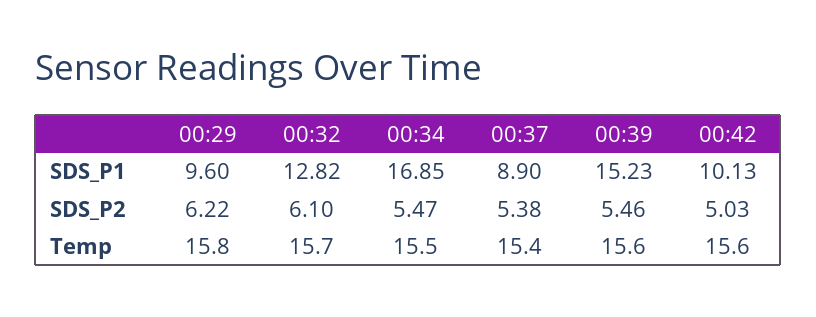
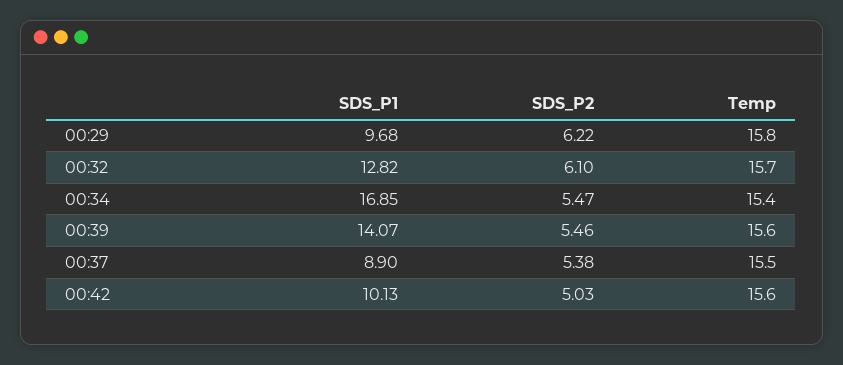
00:29, SDS_P1: 9.6 -> 9.68
00:39, SDS_P1: 15.23 -> 14.07
00:34, Temp: 15.5 -> 15.4
00:37, Temp: 15.4 -> 15.5

